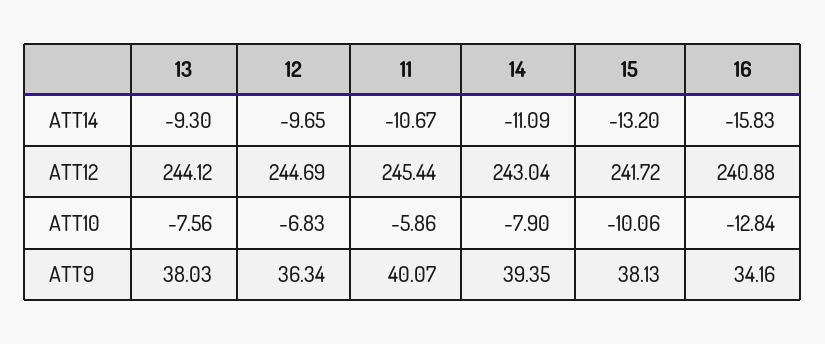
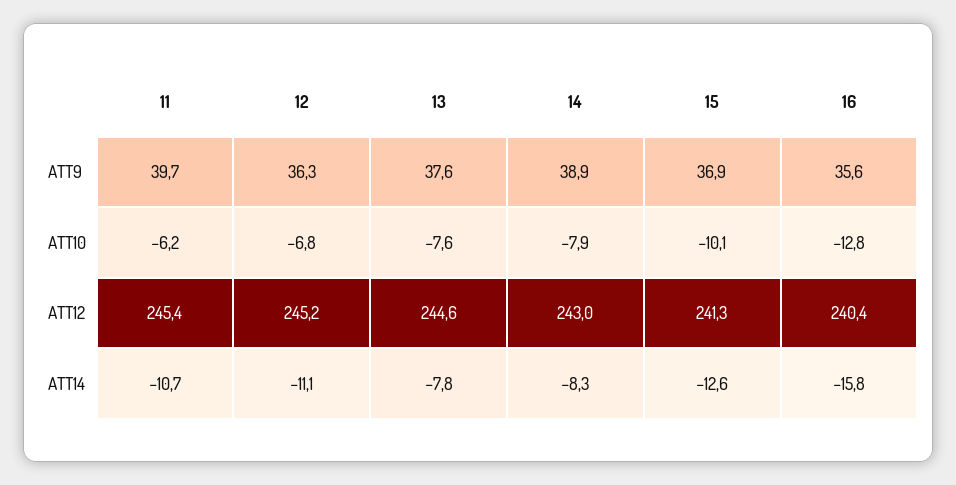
13, ATT14: -9.3 -> -7.8
12, ATT14: -9.65 -> -11.1
14, ATT14: -11.09 -> -8.3
15, ATT14: -13.2 -> -12.6
13, ATT12: 244.12 -> 244.6
12, ATT12: 244.69 -> 245.2
15, ATT12: 241.72 -> 241.3
16, ATT12: 240.88 -> 240.4
11, ATT10: -5.86 -> -6.2
13, ATT9: 38.03 -> 37.6
11, ATT9: 40.07 -> 39.7
14, ATT9: 39.35 -> 38.9
15, ATT9: 38.13 -> 36.9
16, ATT9: 34.16 -> 35.6

